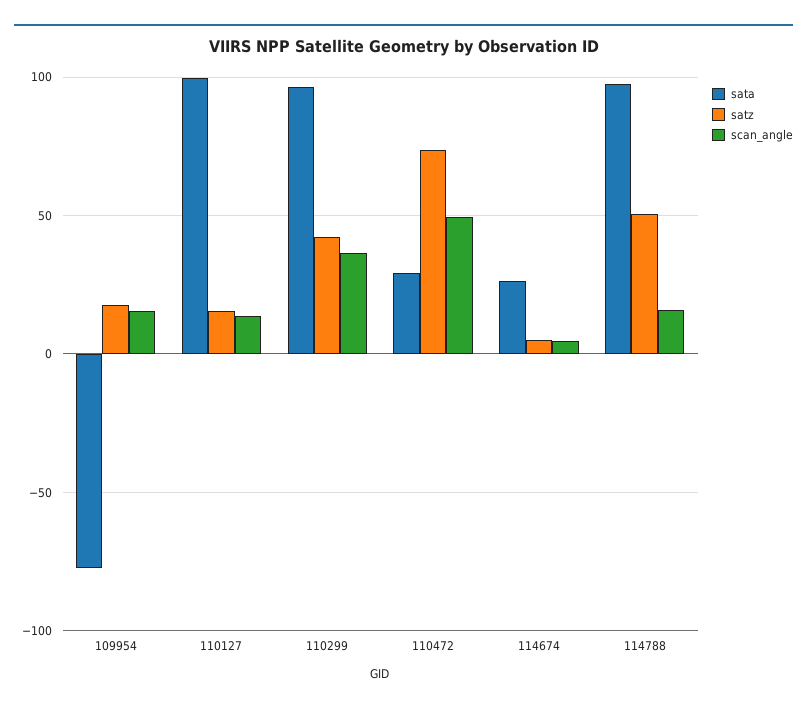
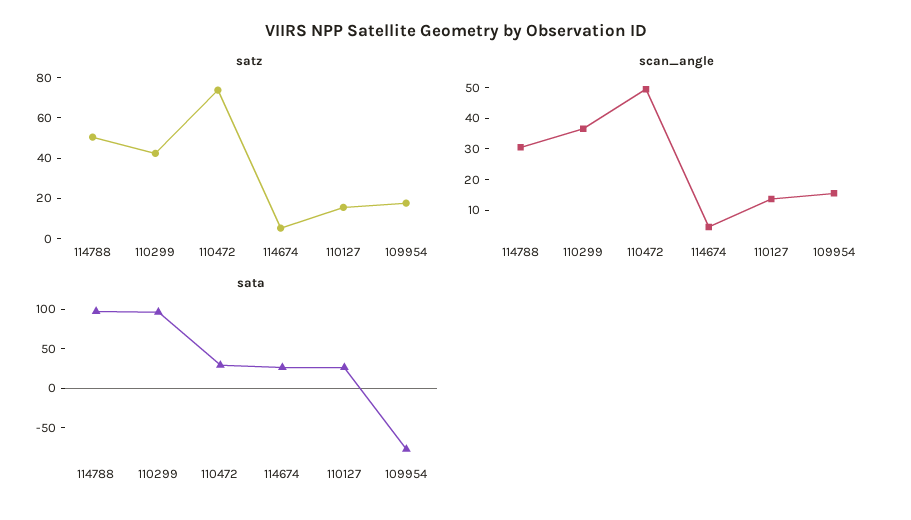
sata, 110127: 100 -> 25
scan_angle, 114788: 15 -> 30

